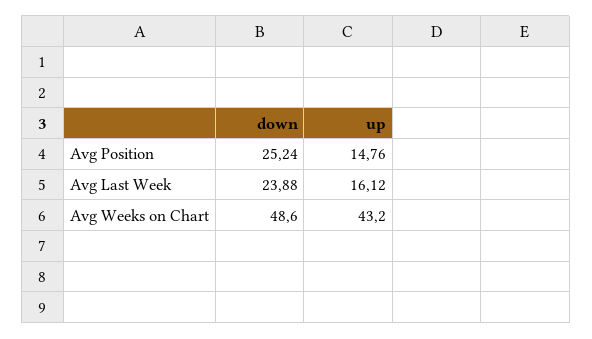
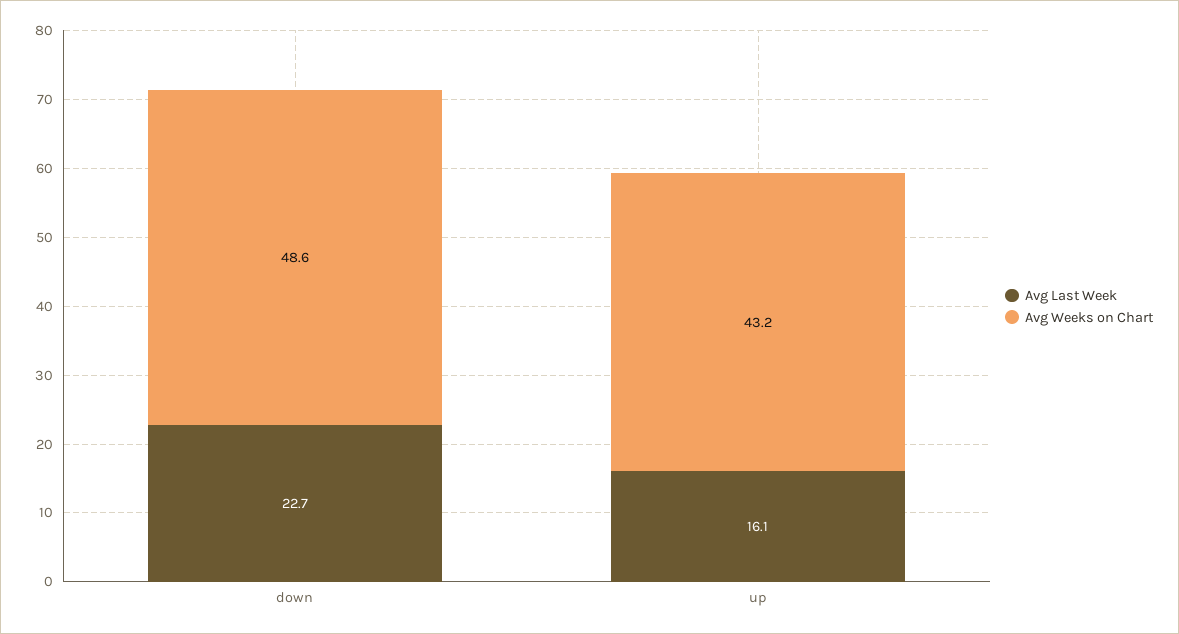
Avg Position, down: 25.24 -> none
Avg Position, up: 14.76 -> none
Avg Last Week, down: 23.88 -> 22.7

